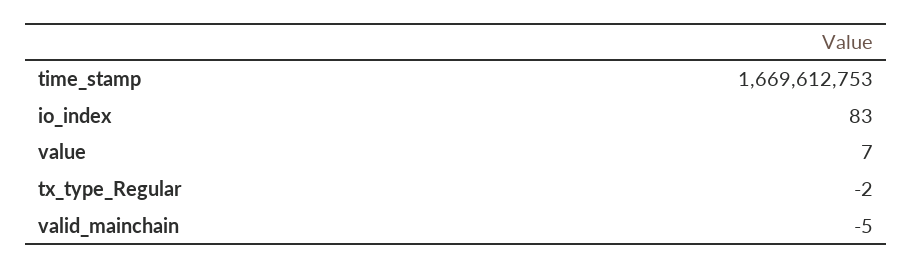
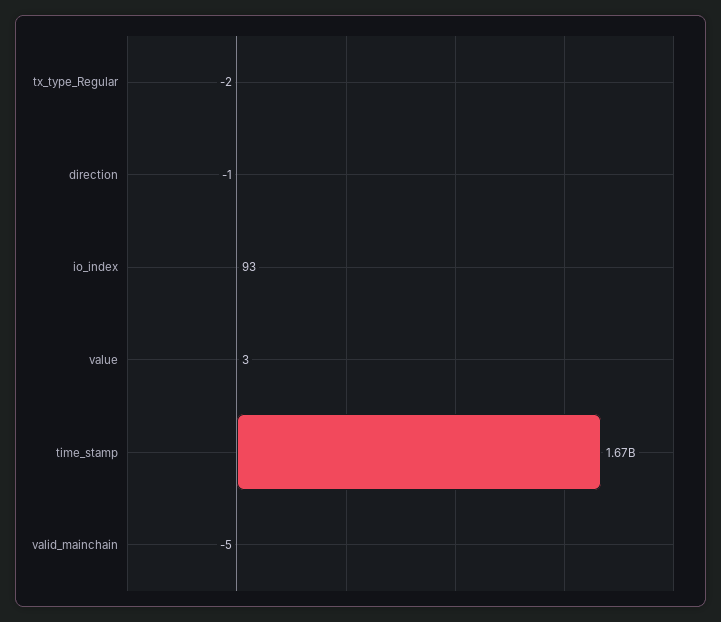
io_index: 83 -> 93
value: 7 -> 3
direction: none -> -1

